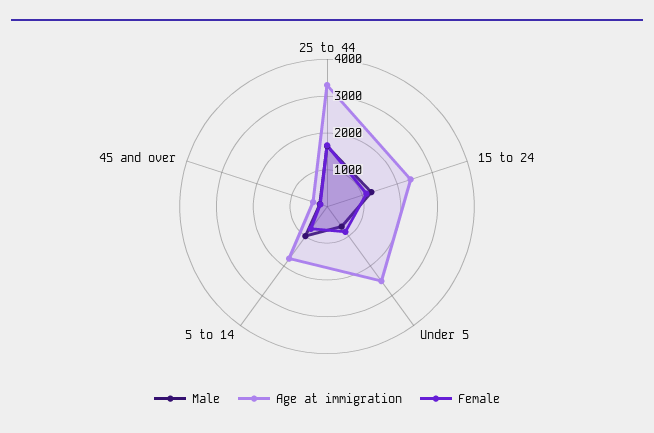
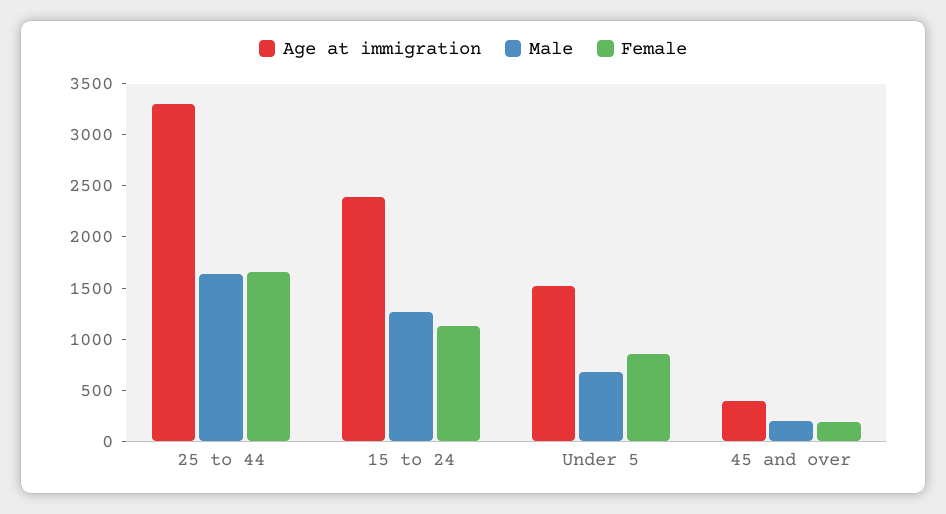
Age at immigration, Under 5: 2500 -> 1500
Male, 5 to 14: 1000 -> none
Age at immigration, 5 to 14: 1750 -> none
Female, 5 to 14: 750 -> none

